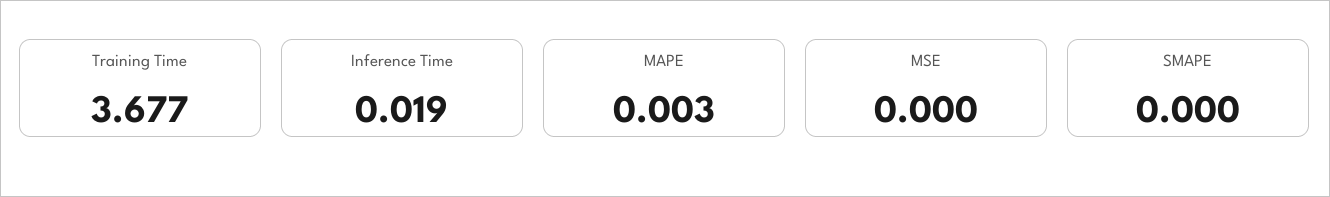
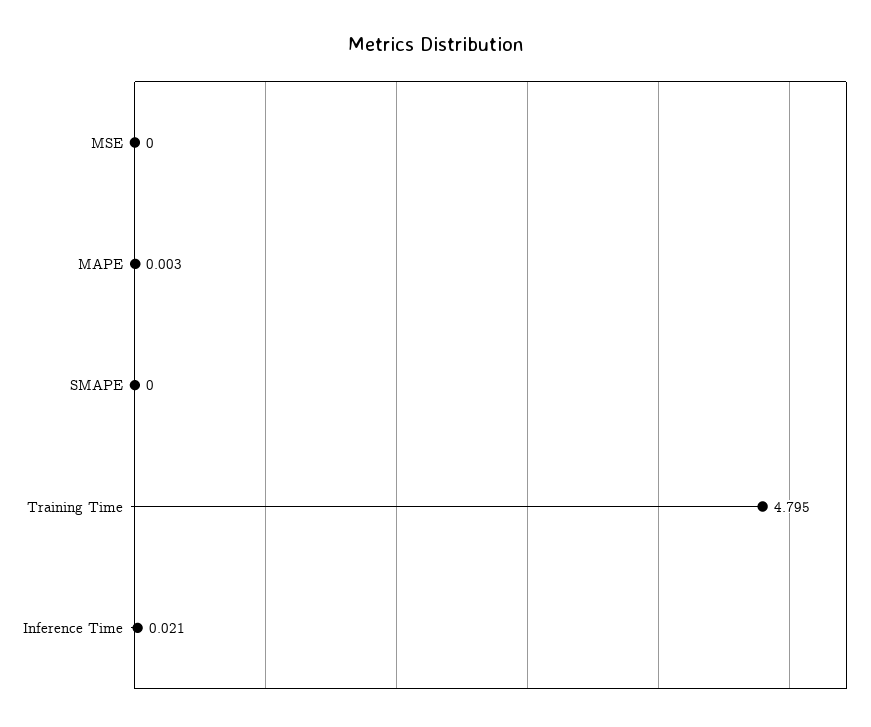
Training Time: 3.677 -> 4.795
Inference Time: 0.019 -> 0.021

